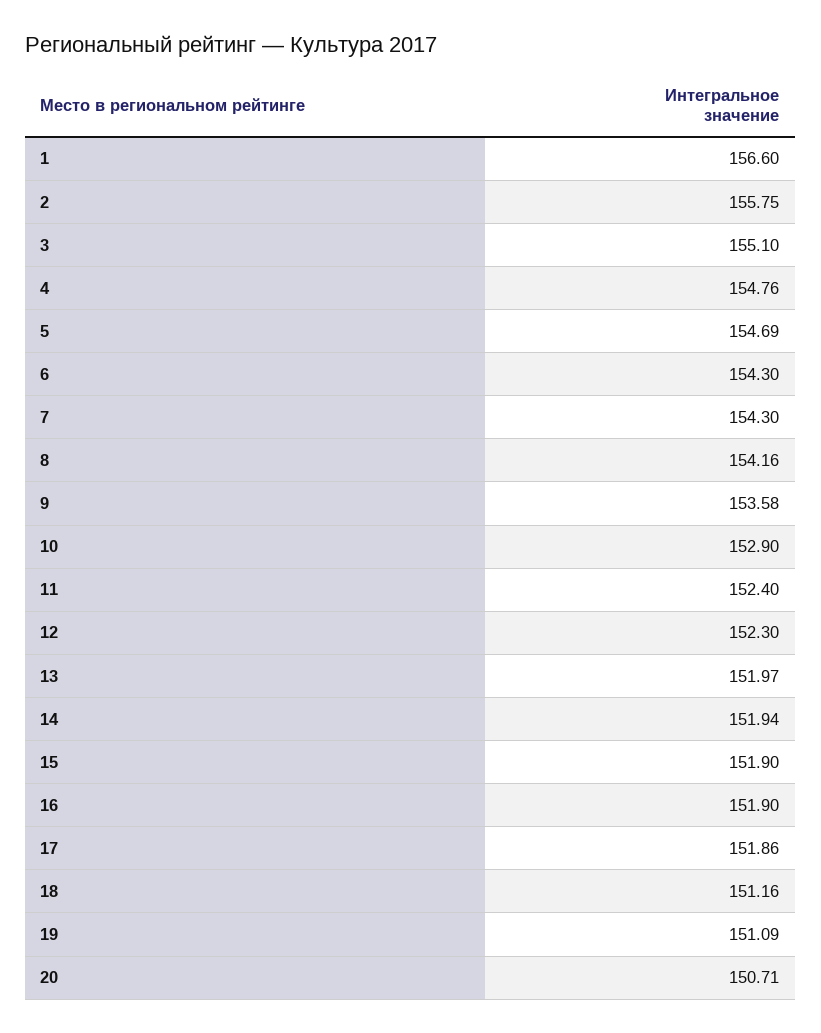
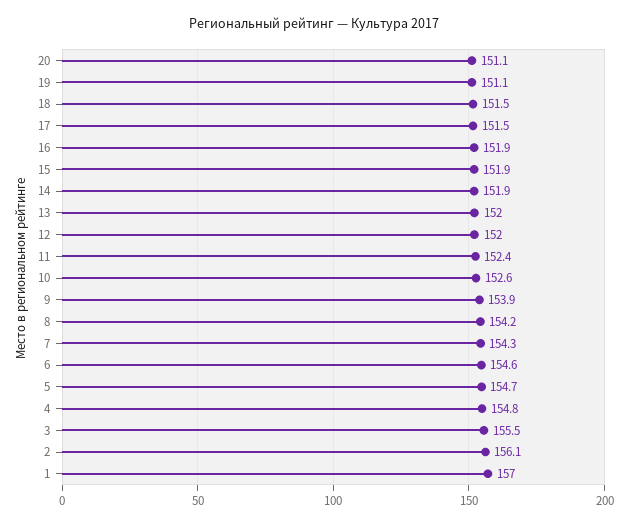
1: 156.6 -> 157
2: 155.75 -> 156.1
3: 155.1 -> 155.5
6: 154.3 -> 154.6
9: 153.58 -> 153.9
10: 152.9 -> 152.6
12: 152.3 -> 152
17: 151.86 -> 151.5
18: 151.16 -> 151.5
20: 150.71 -> 151.1

